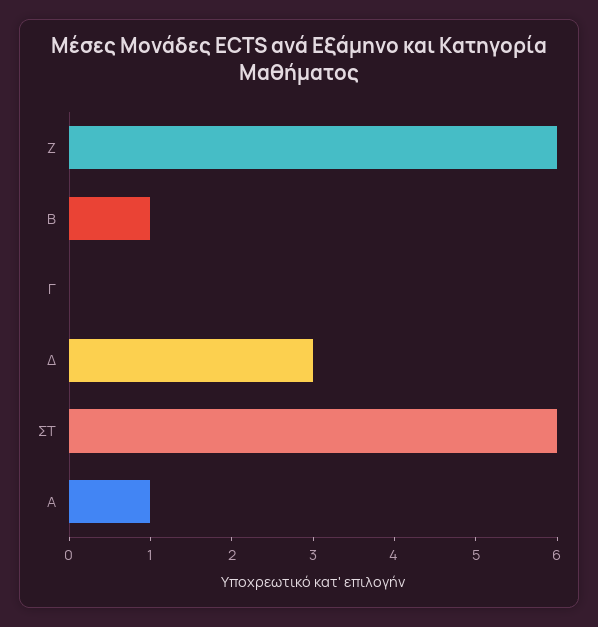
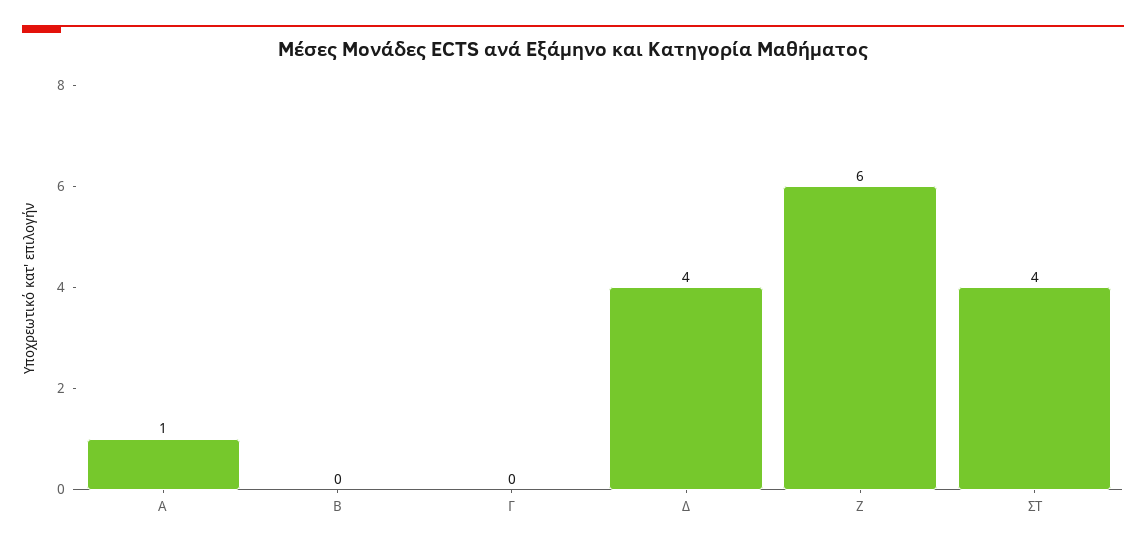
Β: 1 -> 0
Δ: 3 -> 4
ΣΤ: 6 -> 4

